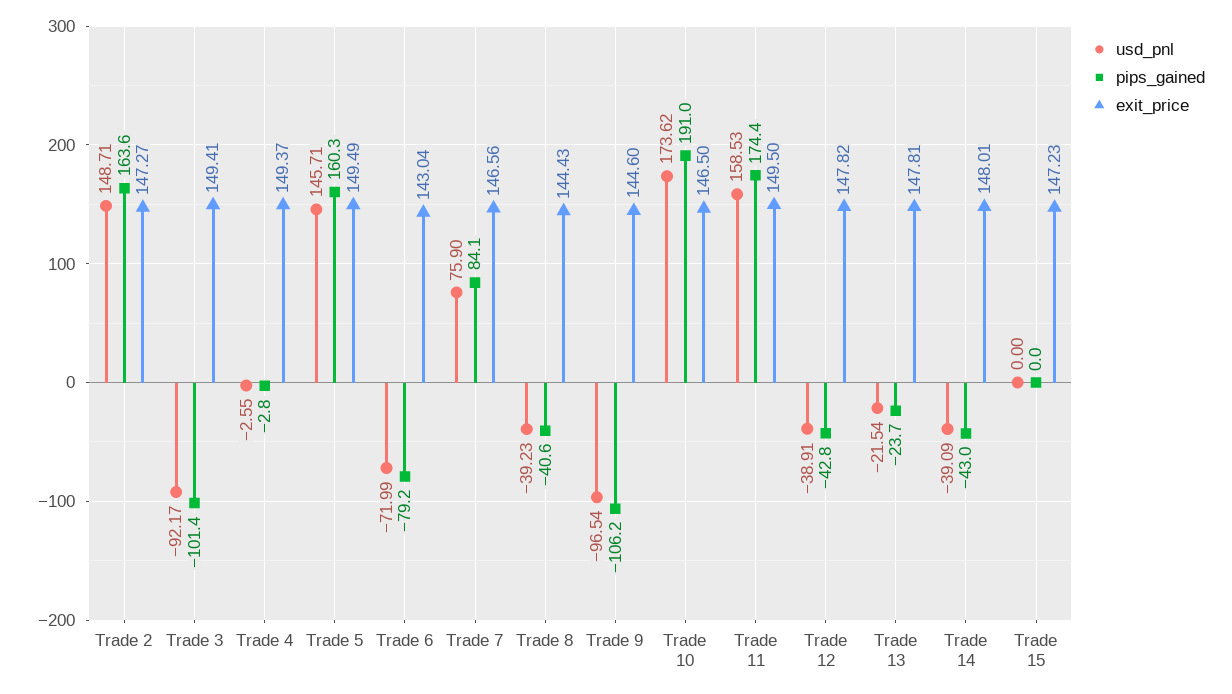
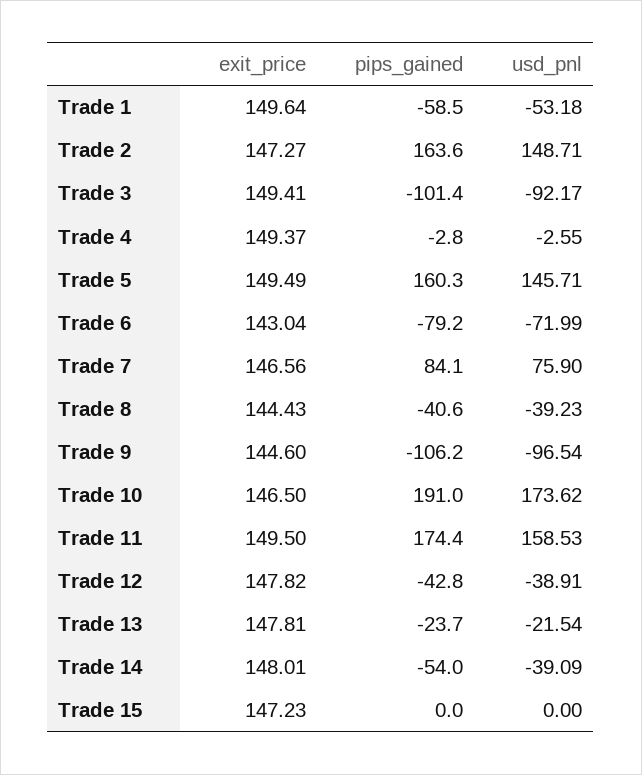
pips_gained, Trade 14: -43 -> -54
exit_price, Trade 1: none -> 149.64
pips_gained, Trade 1: none -> -58.5
usd_pnl, Trade 1: none -> -53.18

